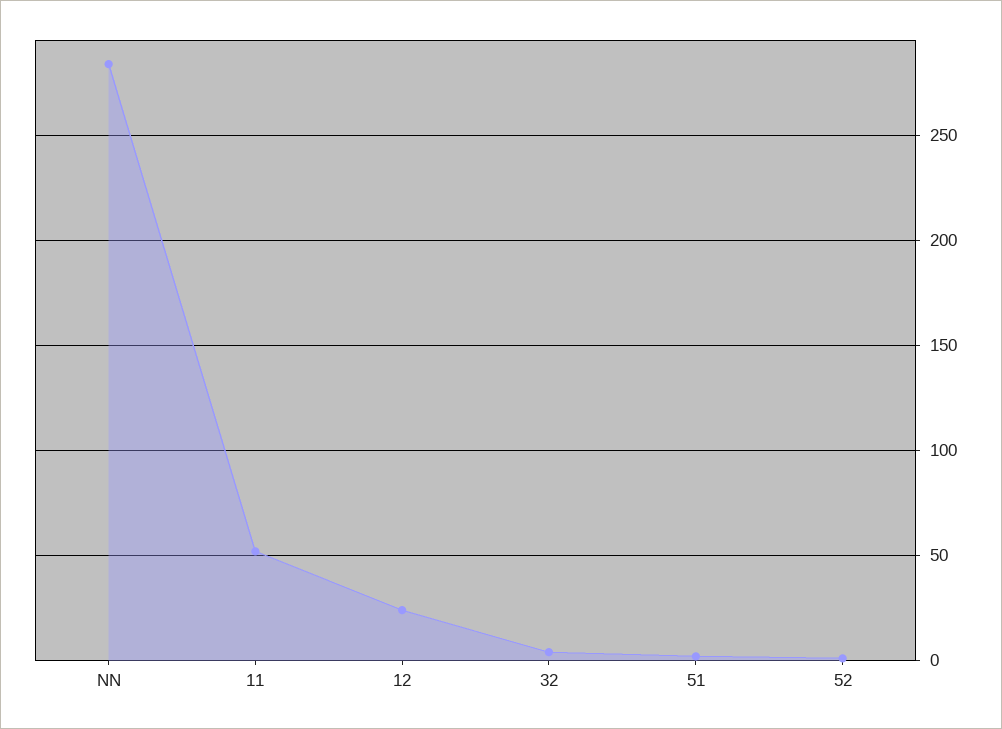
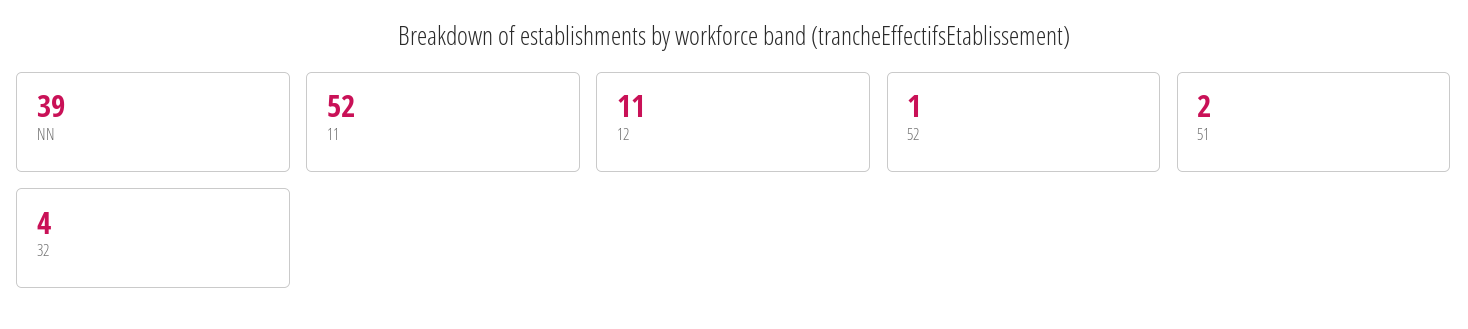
NN: 285 -> 39
12: 25 -> 11

